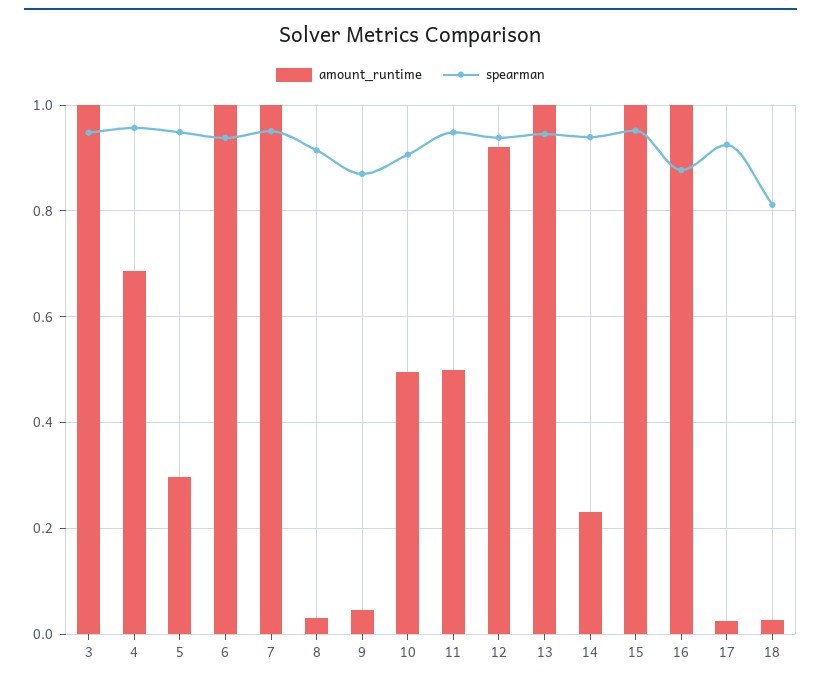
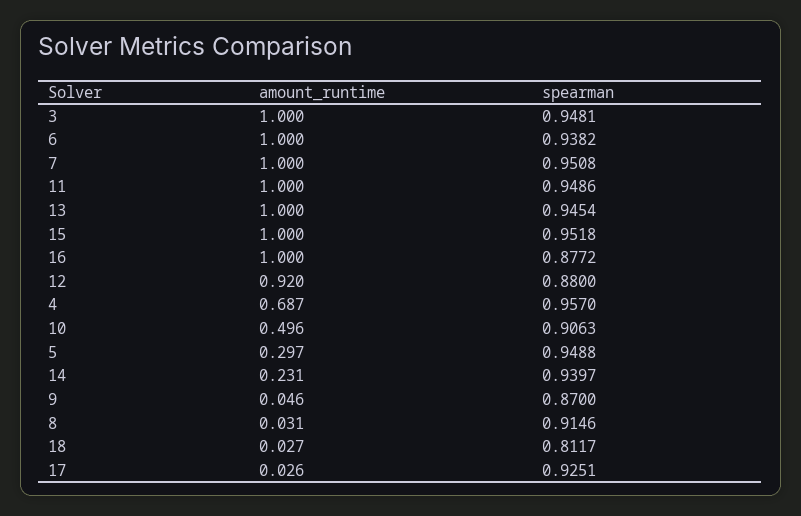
amount_runtime, 11: 0.5 -> 1
spearman, 12: 0.94 -> 0.88

